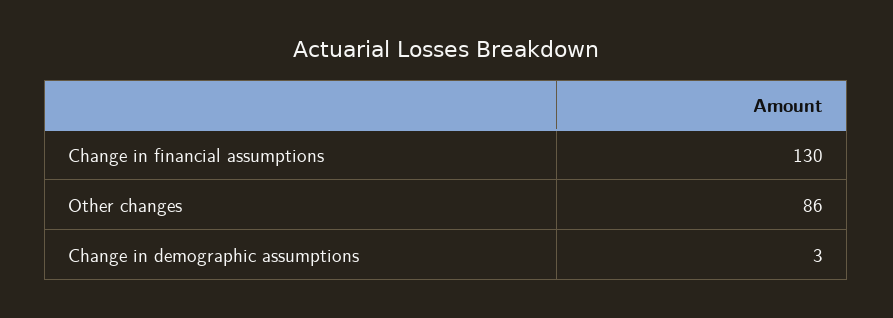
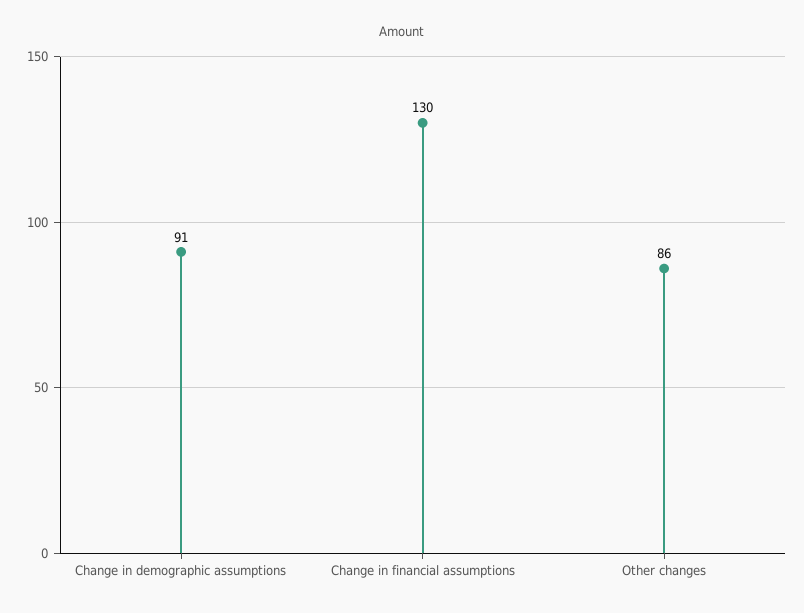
Change in demographic assumptions: 3 -> 91

